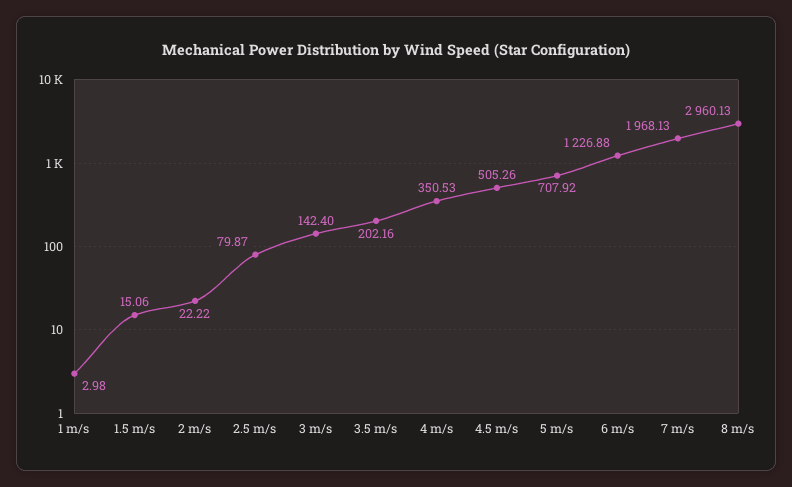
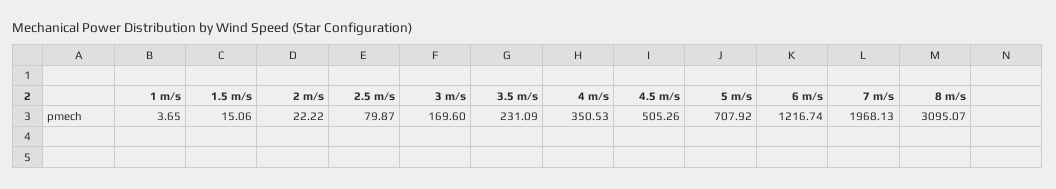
1 m/s: 2.98 -> 3.65
3 m/s: 142.4 -> 169.6
3.5 m/s: 202.16 -> 231.09
6 m/s: 1226.88 -> 1216.74
8 m/s: 2960.13 -> 3095.07

